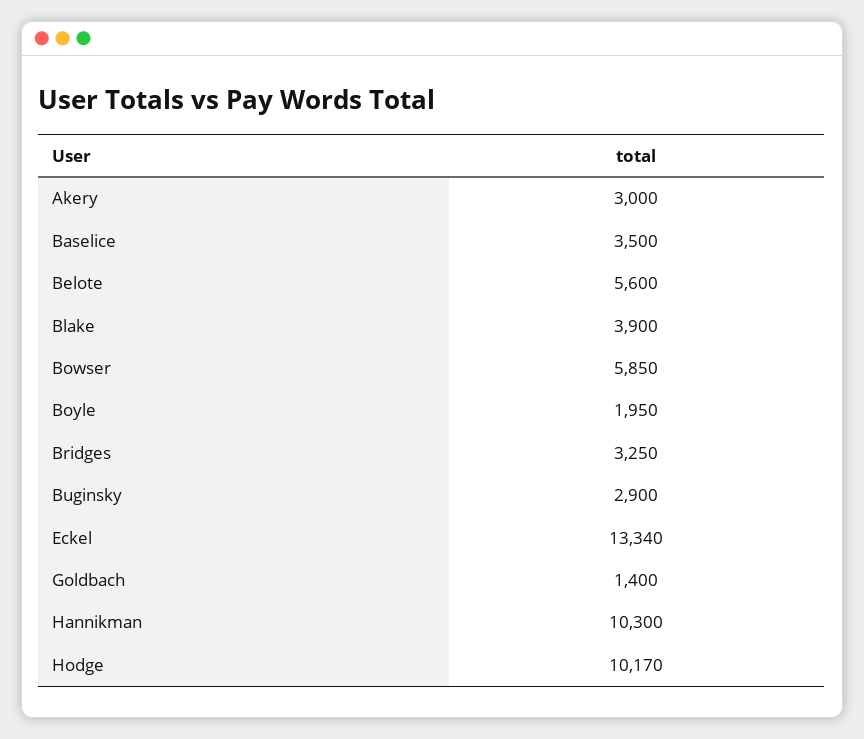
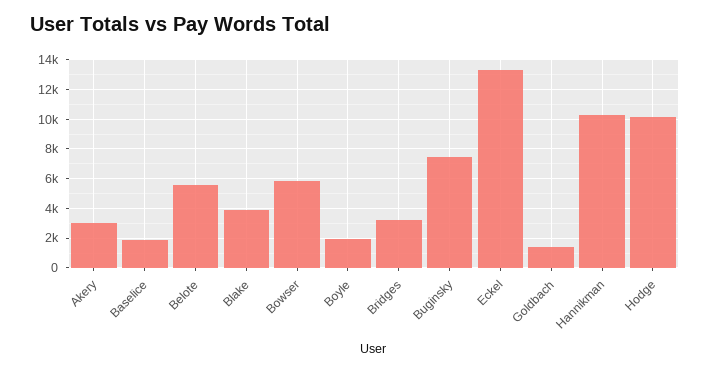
Baselice: 3500 -> 2000
Buginsky: 2900 -> 7500

